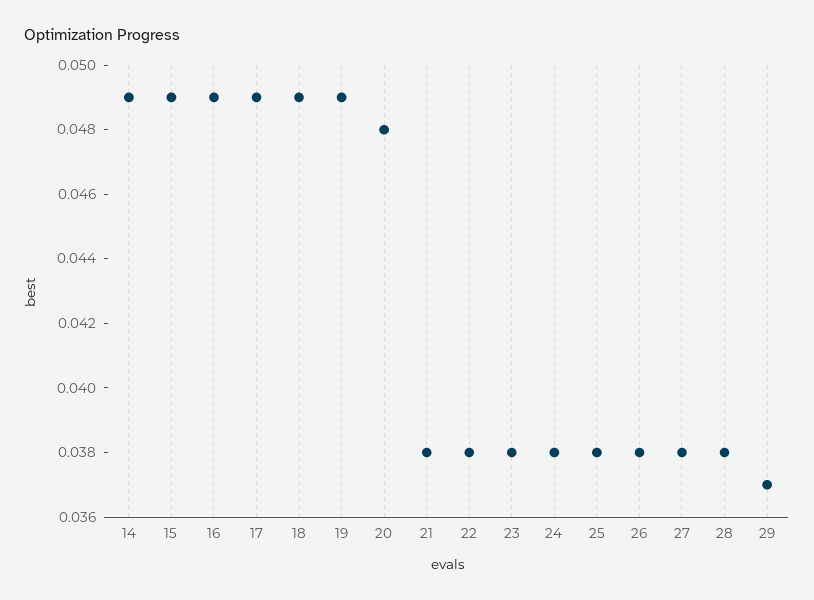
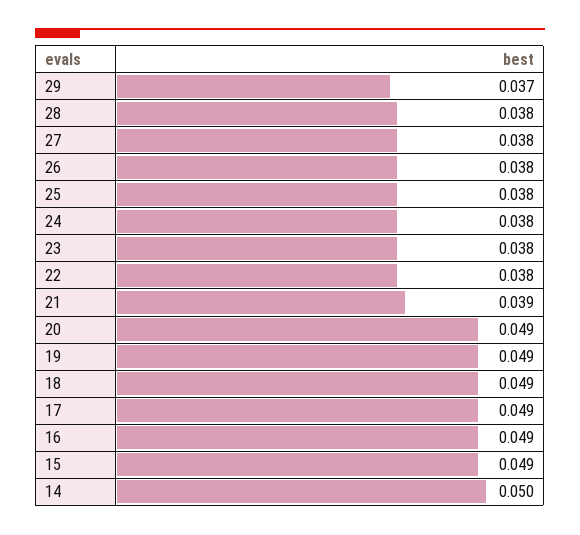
14: 0.049 -> 0.05
20: 0.048 -> 0.049
21: 0.038 -> 0.039

